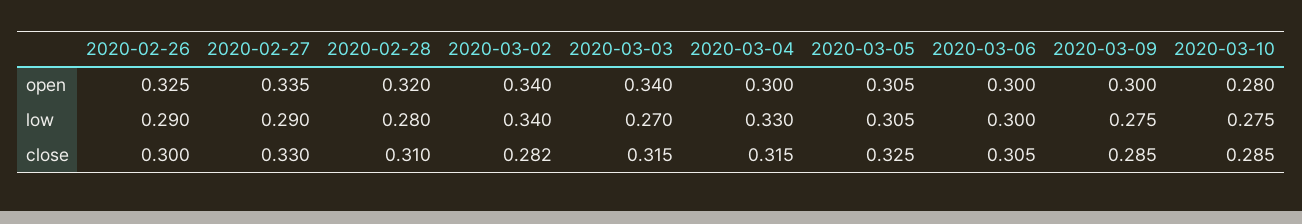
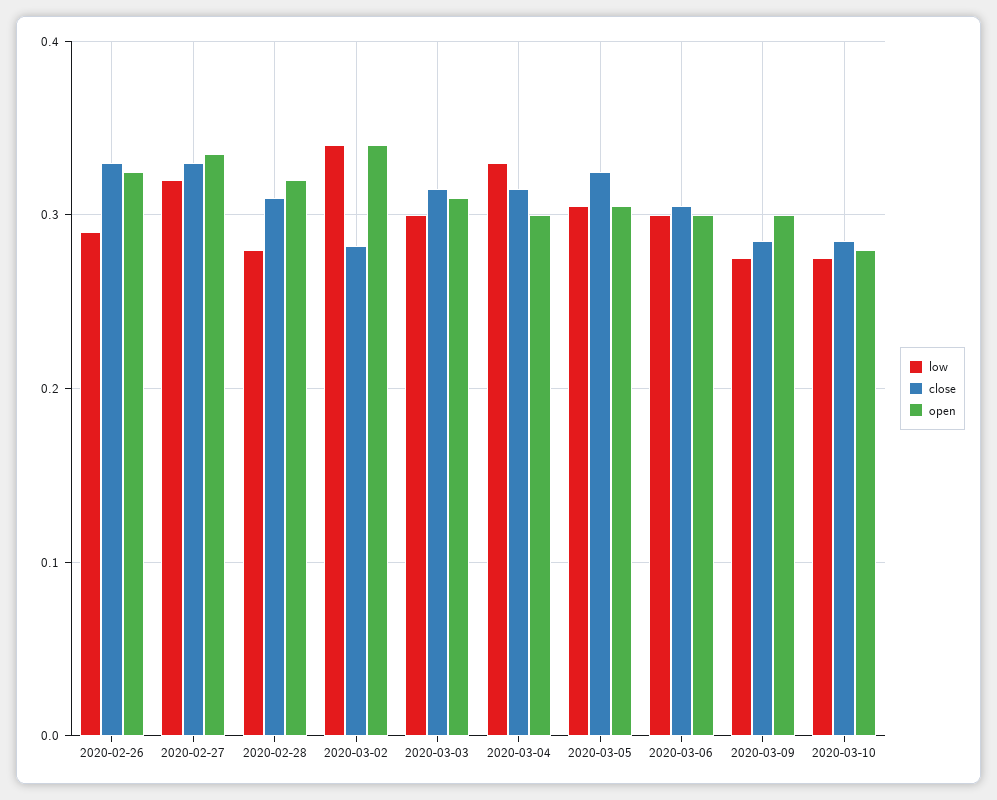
open, 2020-03-03: 0.34 -> 0.31
low, 2020-02-27: 0.29 -> 0.32
low, 2020-03-03: 0.27 -> 0.3
close, 2020-02-26: 0.3 -> 0.33

